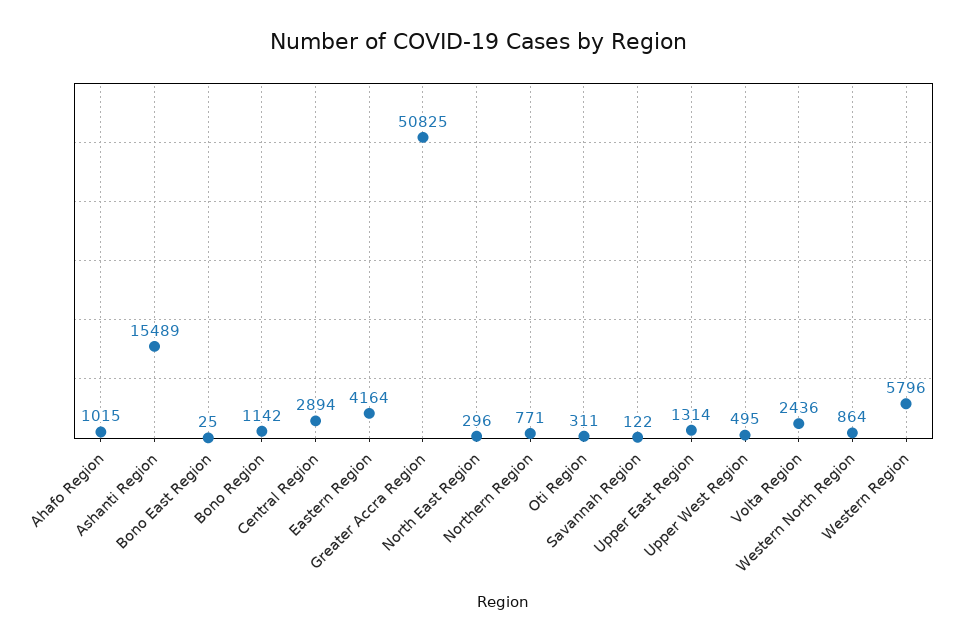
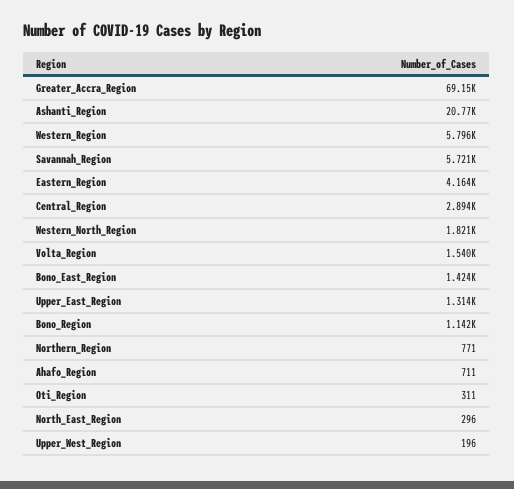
Ahafo Region: 1015 -> 711
Ashanti Region: 15489 -> 20770
Bono East Region: 25 -> 1424
Greater Accra Region: 50825 -> 69150
Savannah Region: 122 -> 5721
Upper West Region: 495 -> 196
Volta Region: 2436 -> 1540
Western North Region: 864 -> 1821

